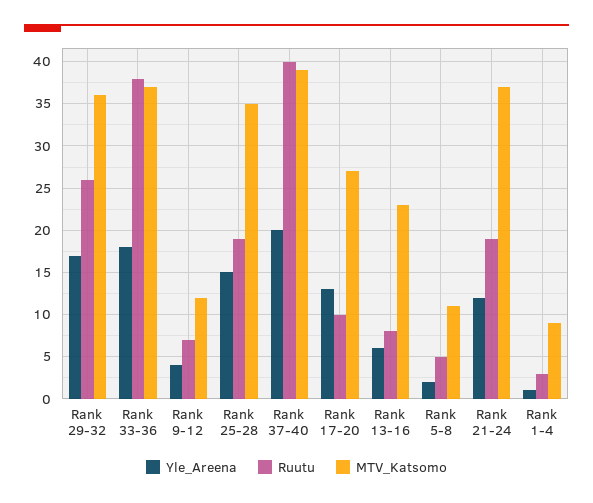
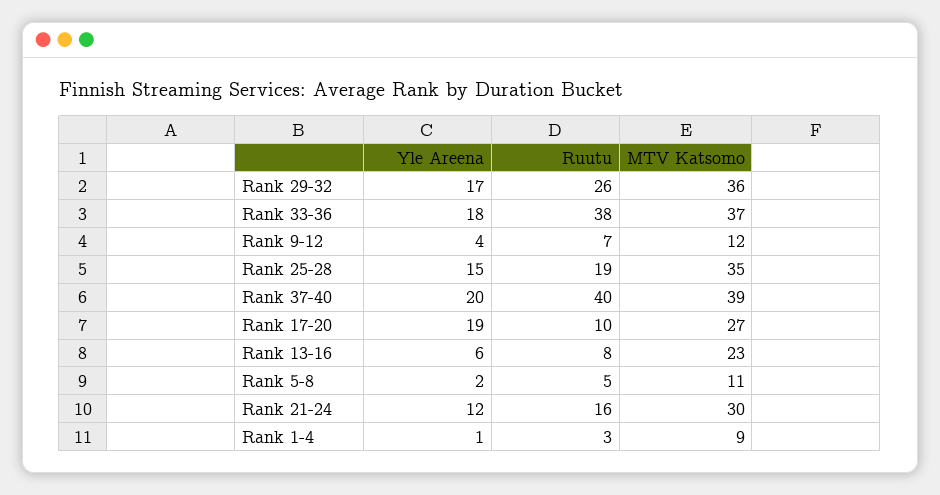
Yle_Areena, Rank 17-20: 13 -> 19
Ruutu, Rank 21-24: 19 -> 16
MTV_Katsomo, Rank 21-24: 37 -> 30

